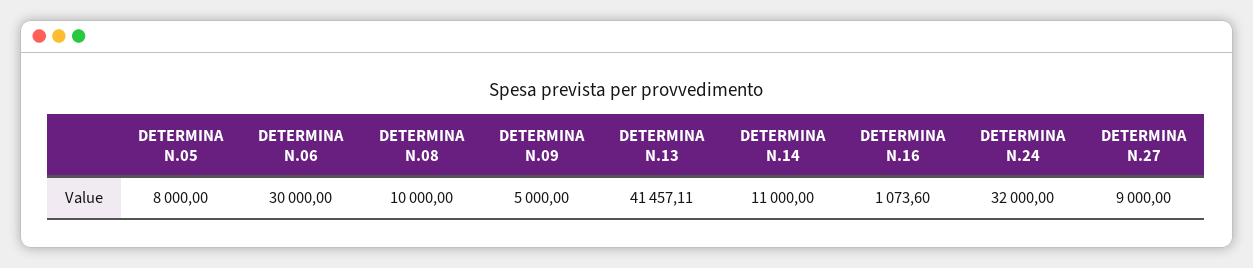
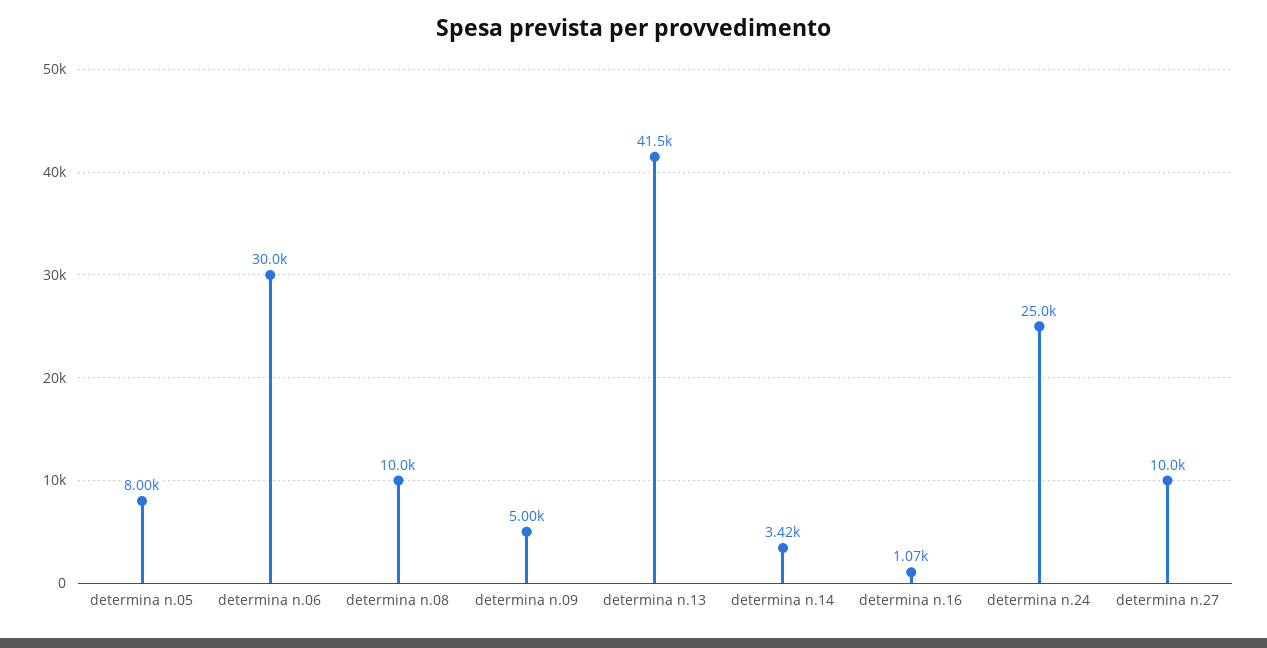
DETERMINA N.14: 11000 -> 3420
DETERMINA N.24: 32000 -> 25000
DETERMINA N.27: 9000 -> 10000

